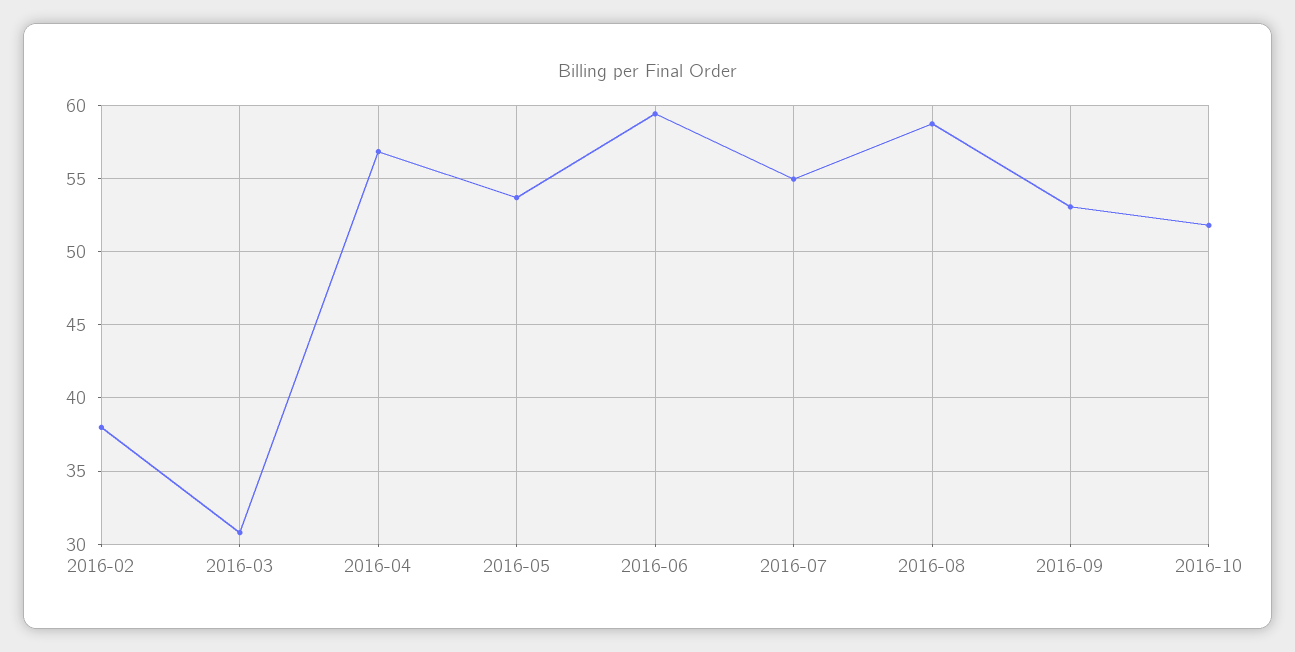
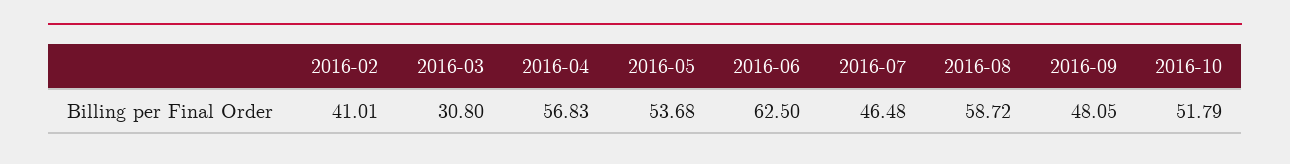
2016-02: 38 -> 41.01
2016-06: 59.5 -> 62.5
2016-07: 55 -> 46.48
2016-09: 53 -> 48.05

